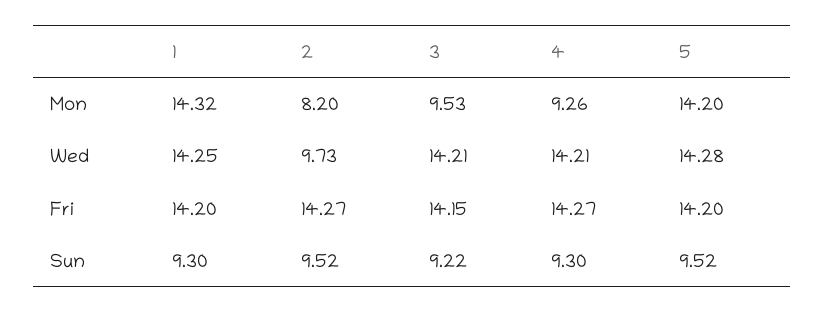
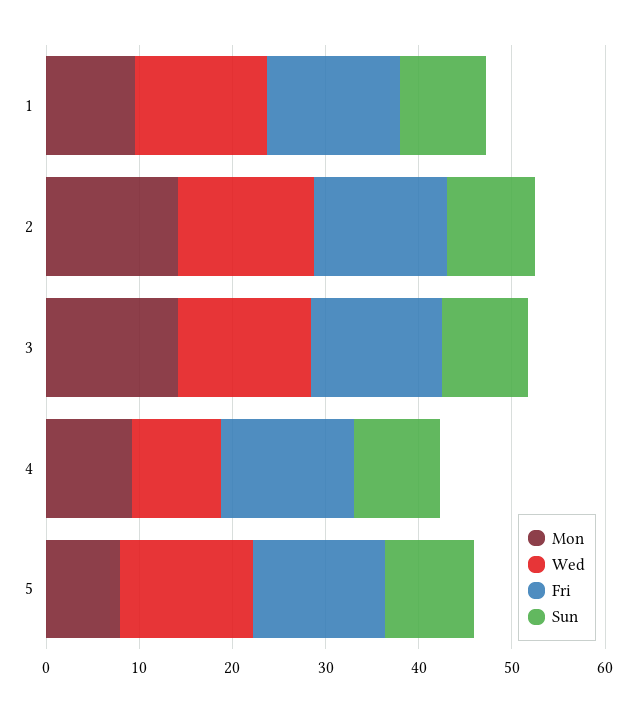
Mon, 1: 14.32 -> 10
Mon, 2: 8.2 -> 14
Mon, 3: 9.53 -> 14
Mon, 5: 14.2 -> 8
Wed, 2: 9.73 -> 14
Wed, 4: 14.21 -> 10

